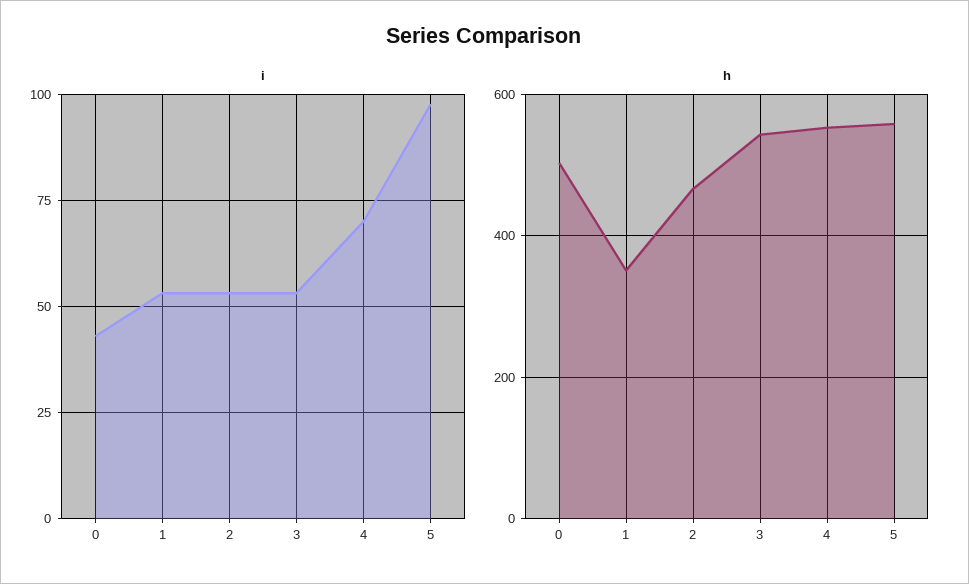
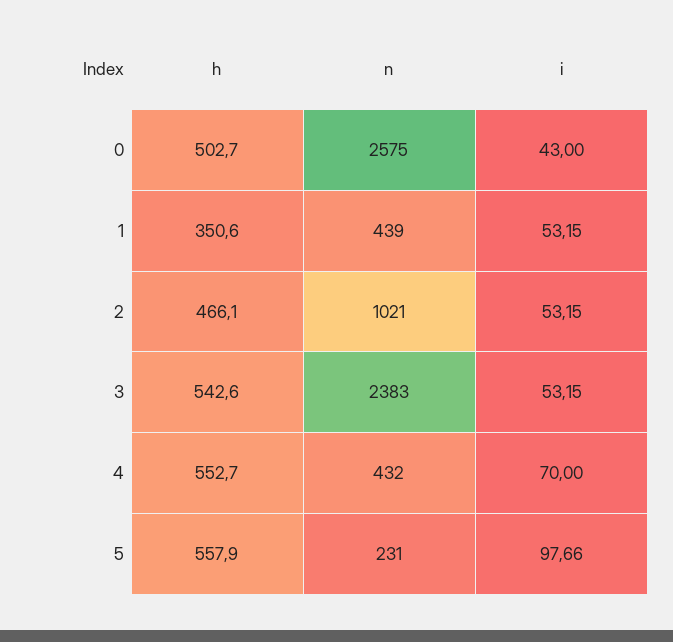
n, 0: none -> 2575
n, 1: none -> 439
n, 2: none -> 1021
n, 3: none -> 2383
n, 4: none -> 432
n, 5: none -> 231

